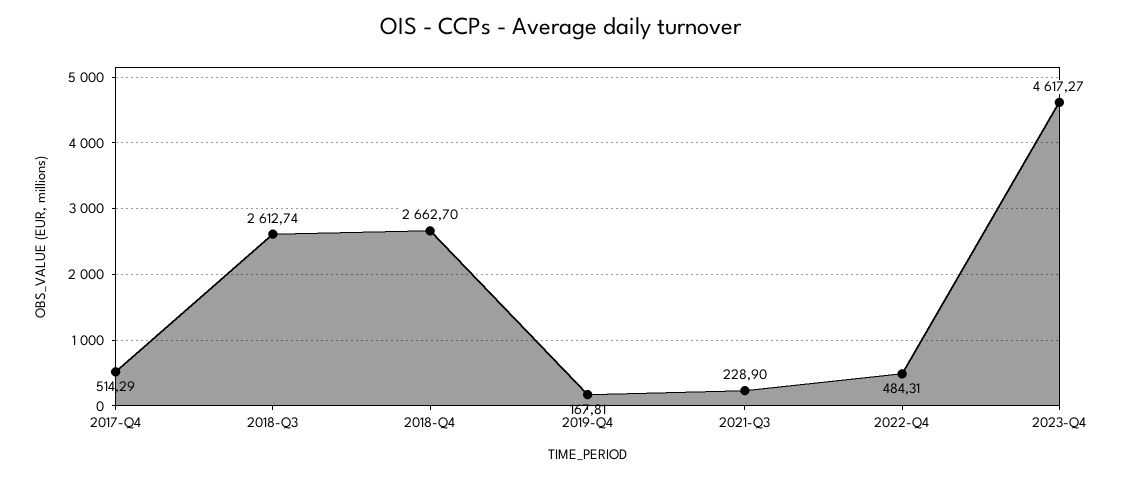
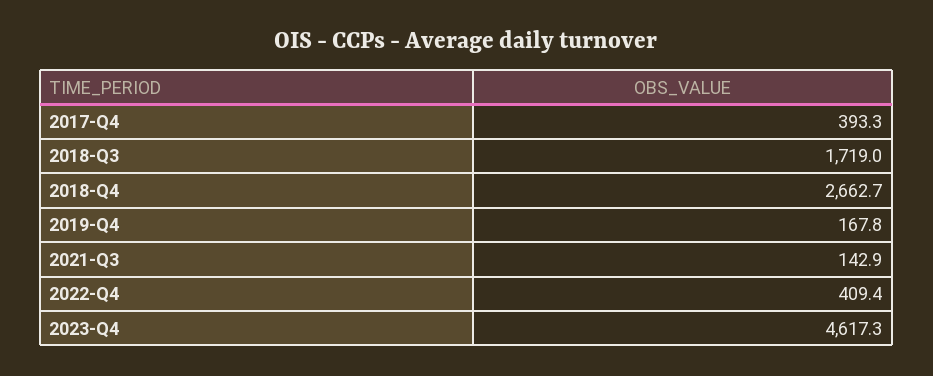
2017-Q4: 514.29 -> 393.3
2018-Q3: 2612.74 -> 1719
2021-Q3: 228.9 -> 142.9
2022-Q4: 484.31 -> 409.4

